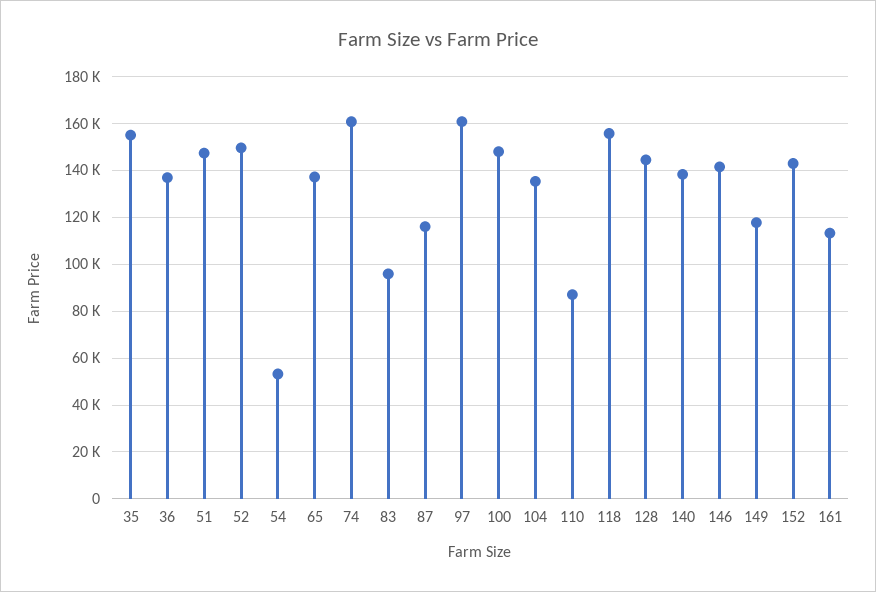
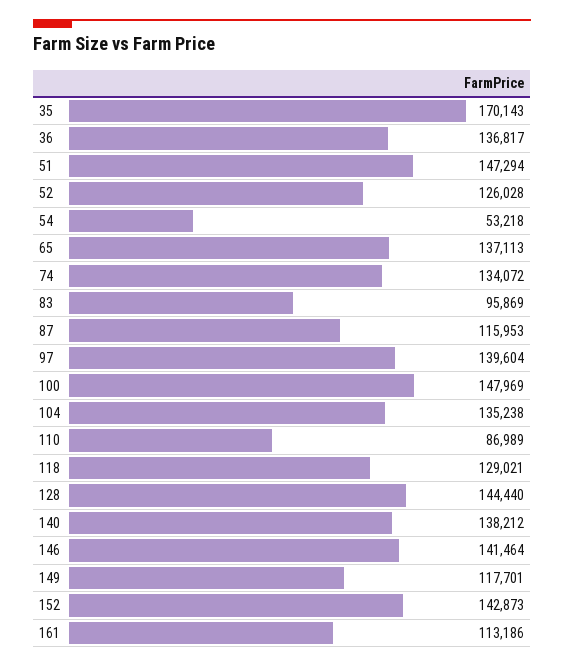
35: 155000 -> 170143
52: 150000 -> 126028
74: 160000 -> 134072
97: 160000 -> 139604
118: 155000 -> 129021

